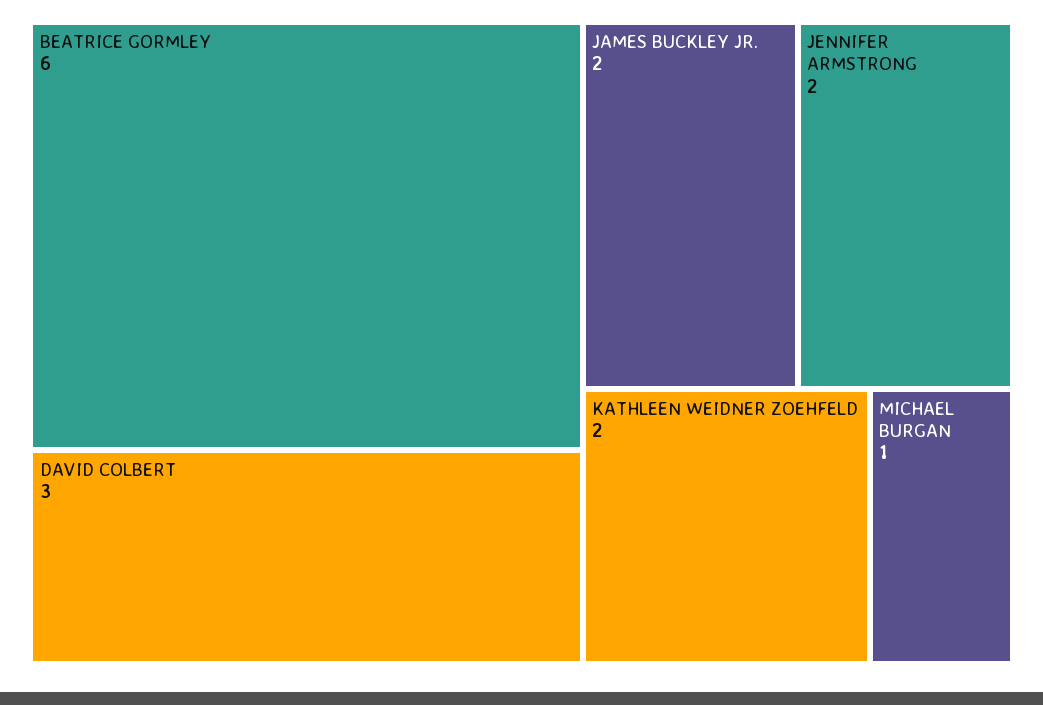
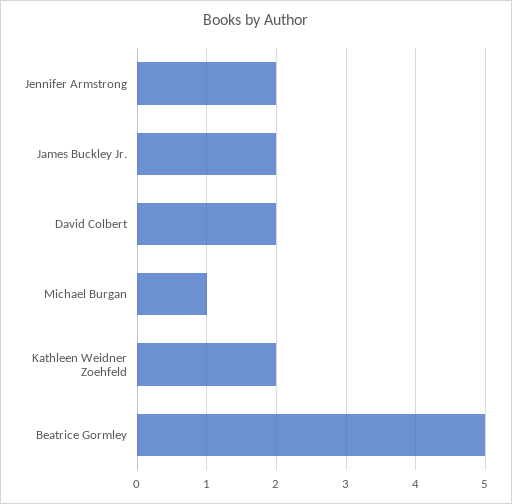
BEATRICE GORMLEY: 6 -> 5
DAVID COLBERT: 3 -> 2

